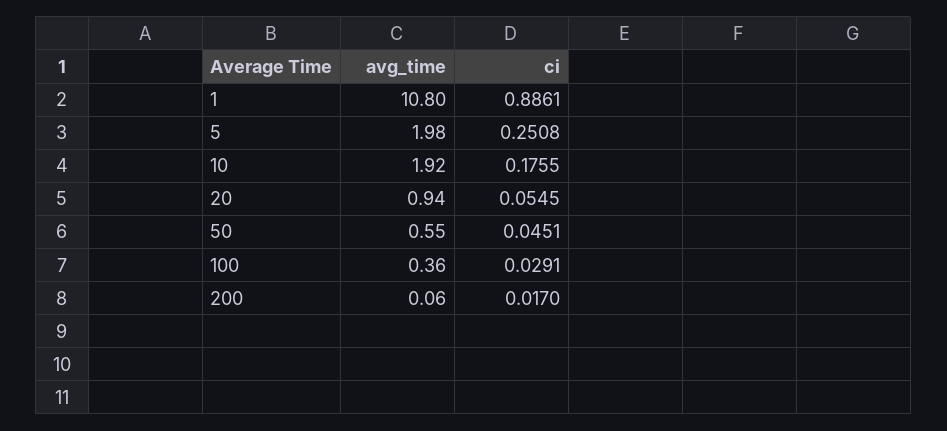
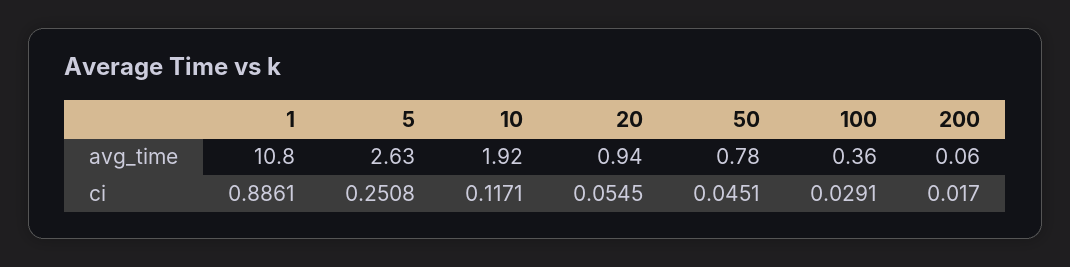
avg_time, 5: 1.98 -> 2.63
ci, 10: 0.1755 -> 0.1171
avg_time, 50: 0.55 -> 0.78

